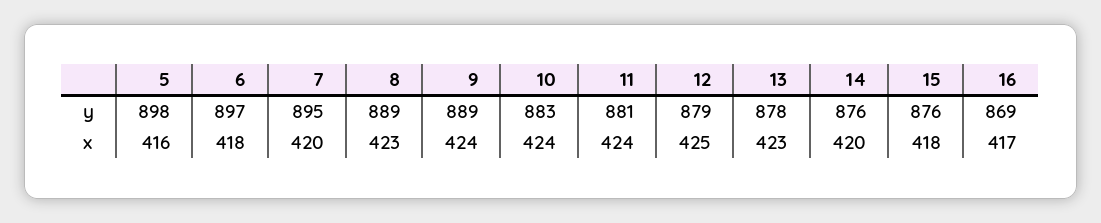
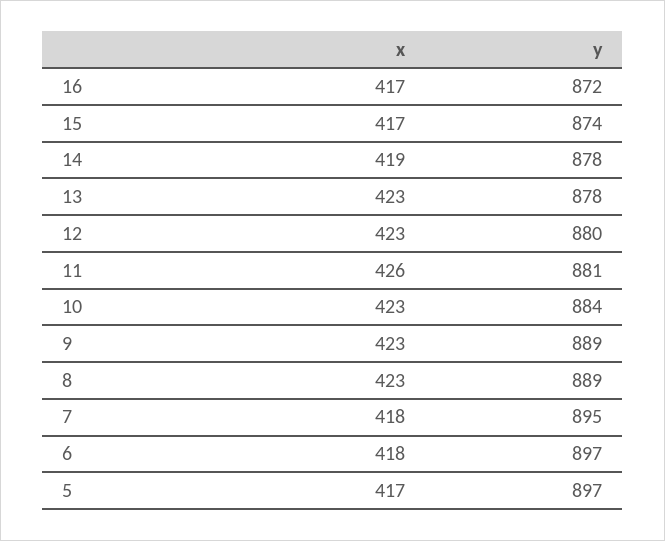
5, y: 898 -> 897
10, y: 883 -> 884
12, y: 879 -> 880
14, y: 876 -> 878
15, y: 876 -> 874
16, y: 869 -> 872
5, x: 416 -> 417
7, x: 420 -> 418
9, x: 424 -> 423
10, x: 424 -> 423
11, x: 424 -> 426
12, x: 425 -> 423
14, x: 420 -> 419
15, x: 418 -> 417

